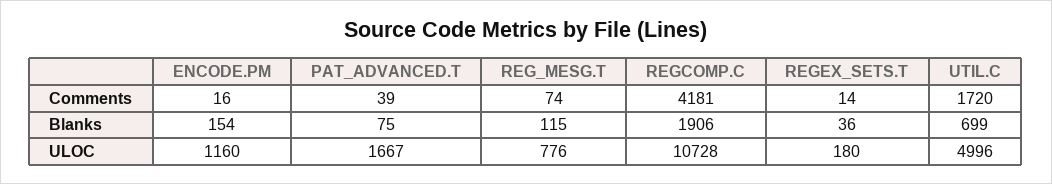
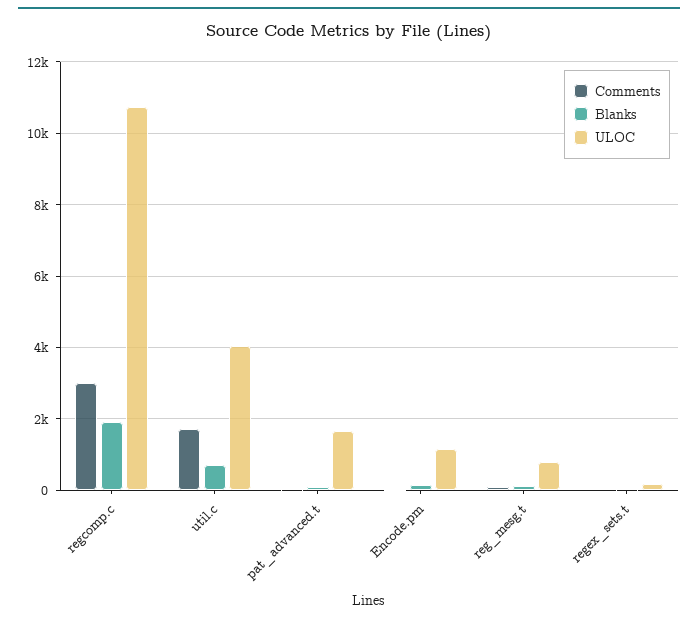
Comments, REGCOMP.C: 4181 -> 3000
ULOC, UTIL.C: 4996 -> 4000

